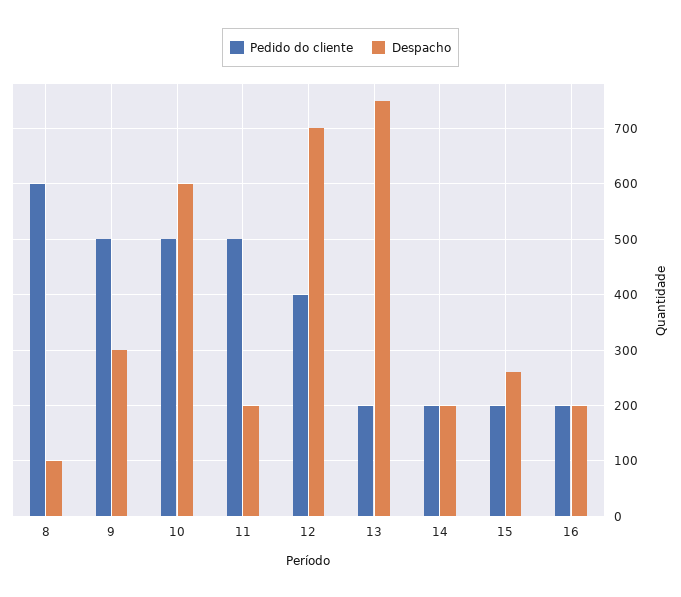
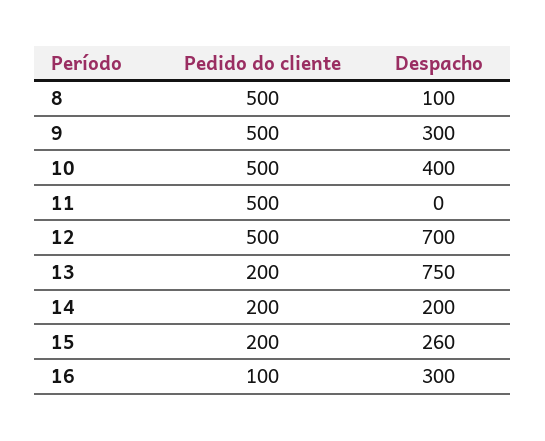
Pedido do cliente, 8: 600 -> 500
Despacho, 10: 600 -> 400
Despacho, 11: 200 -> 0
Pedido do cliente, 12: 400 -> 500
Pedido do cliente, 16: 200 -> 100
Despacho, 16: 200 -> 300

